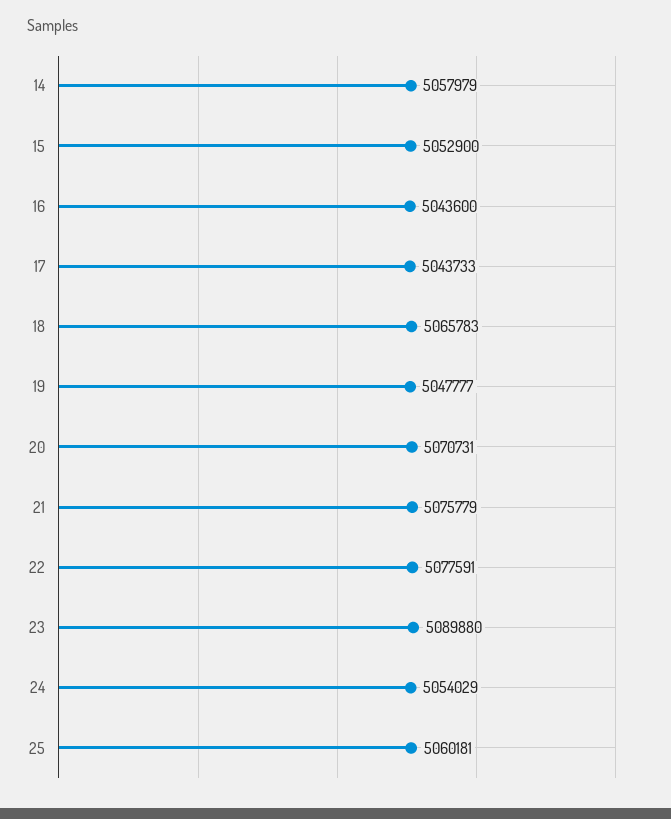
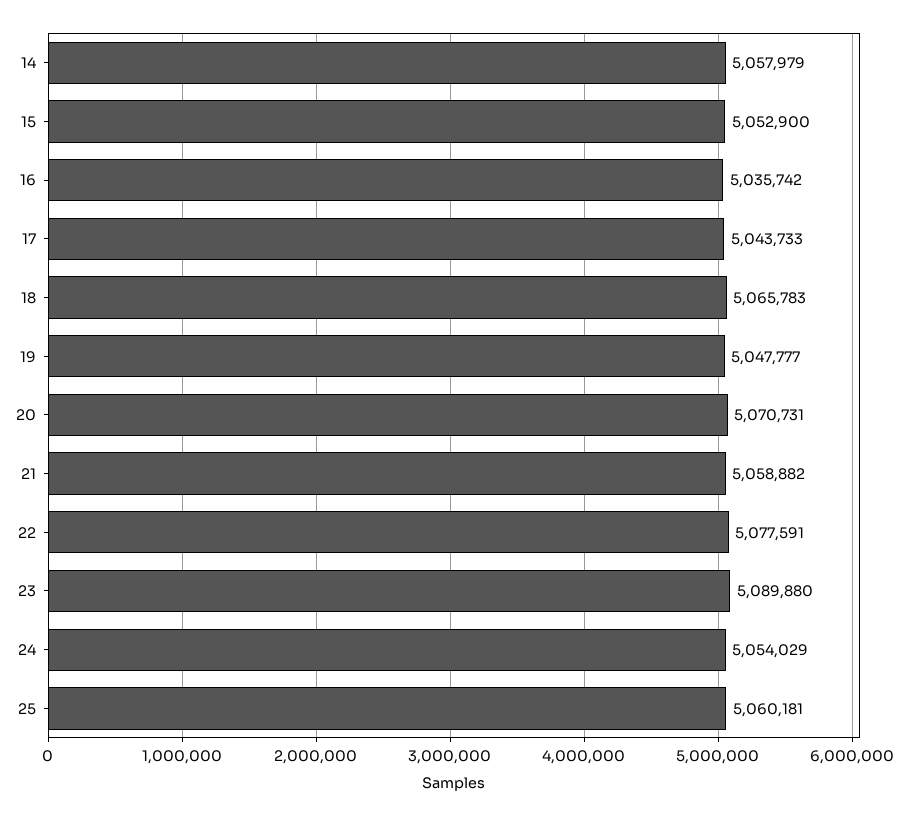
16: 5043600 -> 5035742
21: 5075779 -> 5058882

